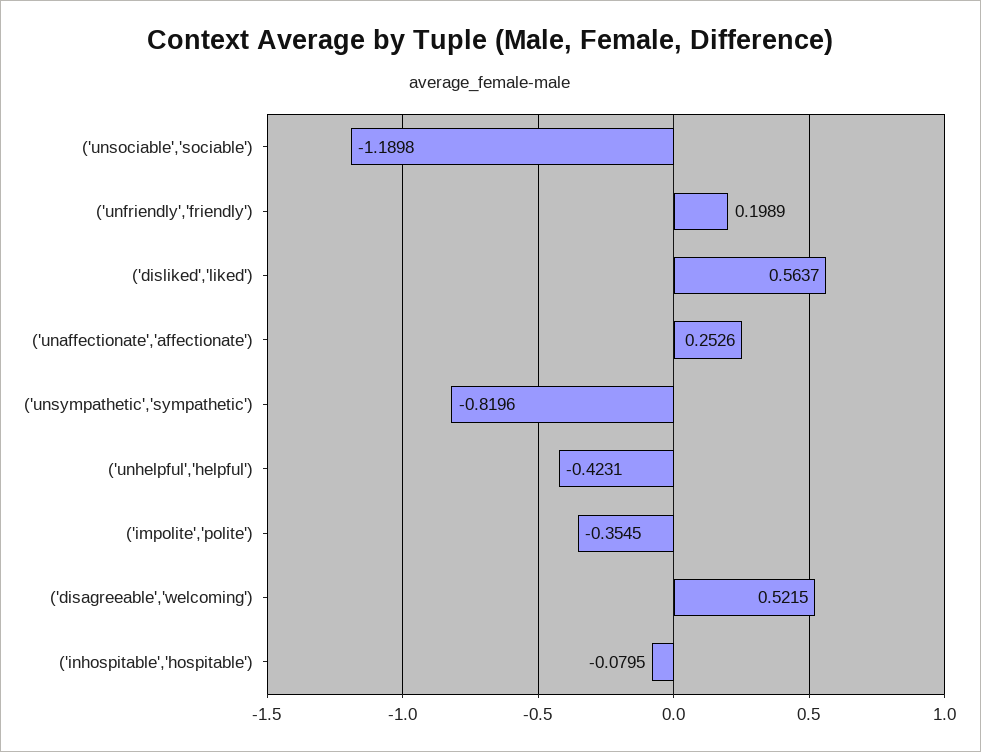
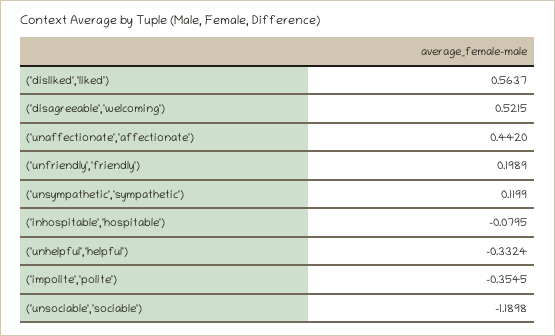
('unaffectionate','affectionate'): 0.2526 -> 0.442
('unsympathetic','sympathetic'): -0.8196 -> 0.1199
('unhelpful','helpful'): -0.4231 -> -0.3324

